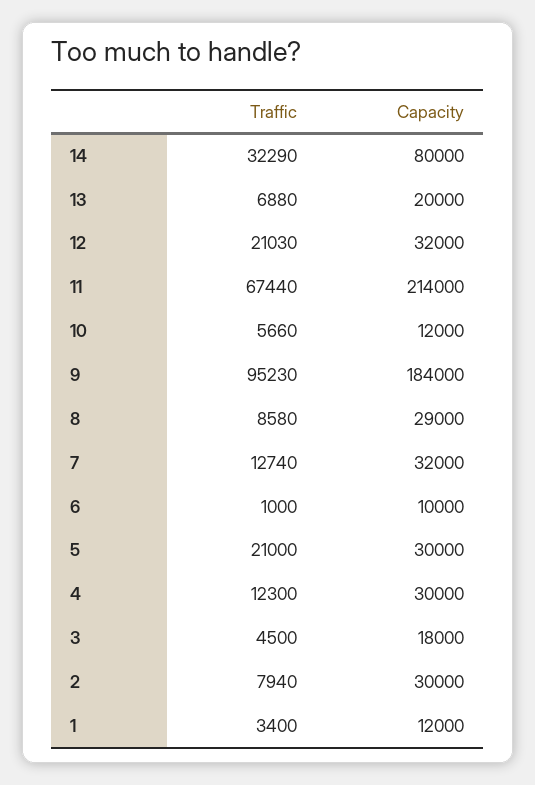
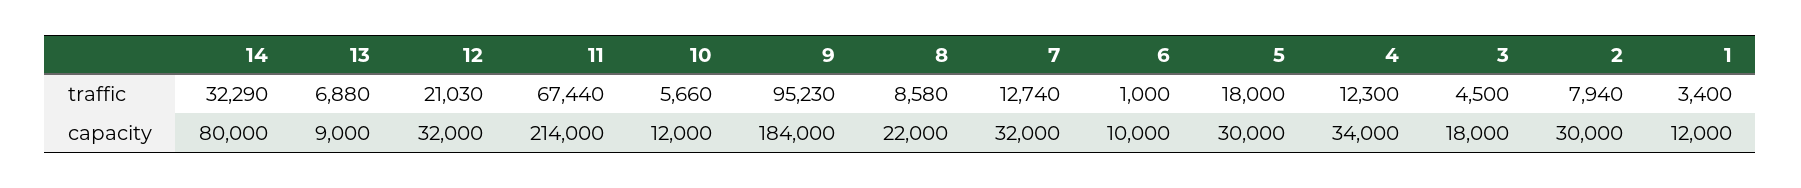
Capacity, 13: 20000 -> 9000
Capacity, 8: 29000 -> 22000
Traffic, 5: 21000 -> 18000
Capacity, 4: 30000 -> 34000

